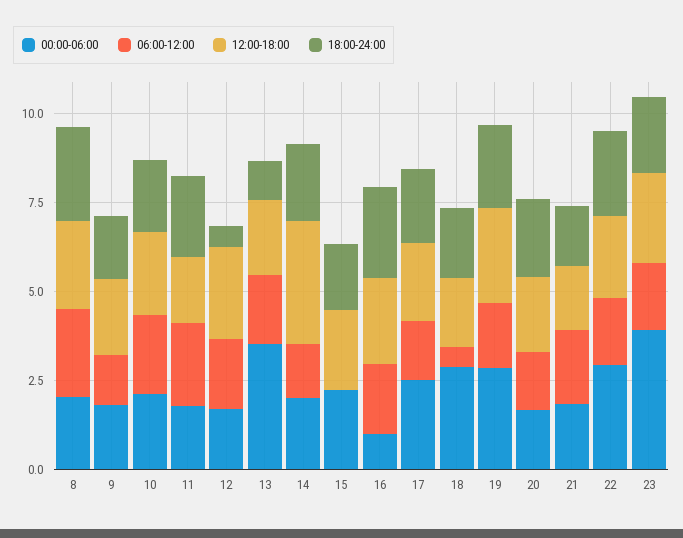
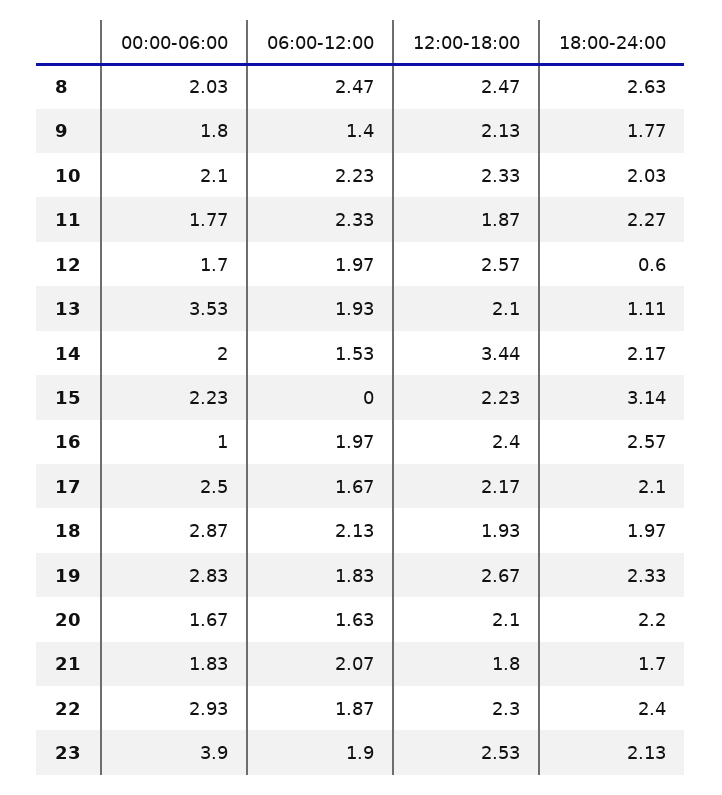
18:00-24:00, 15: 2 -> 3.14
06:00-12:00, 18: 0.5 -> 2.13

